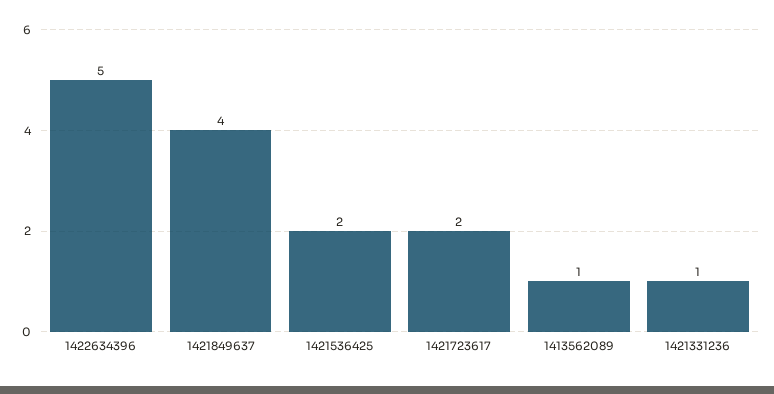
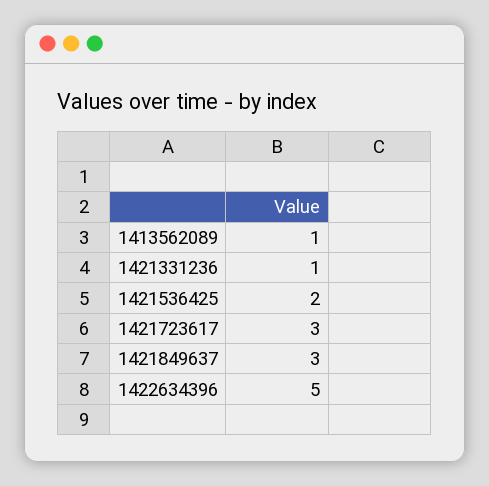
1421849637: 4 -> 3
1421723617: 2 -> 3

